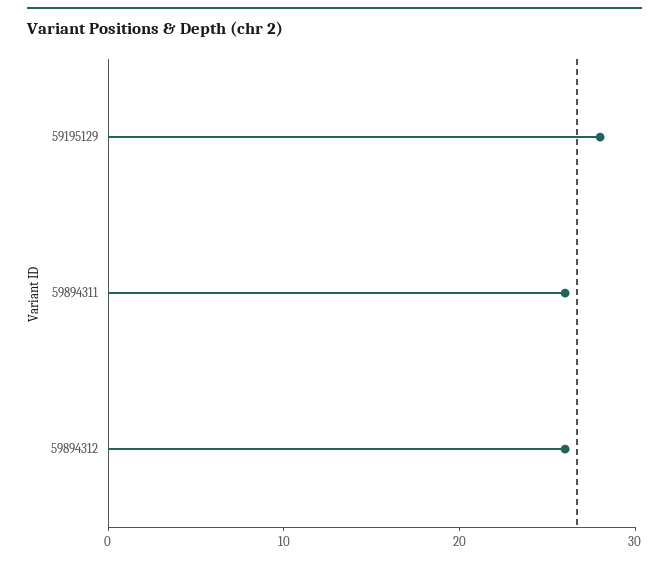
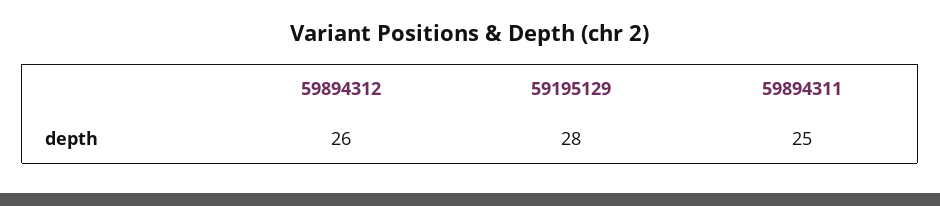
59894311: 26 -> 25

